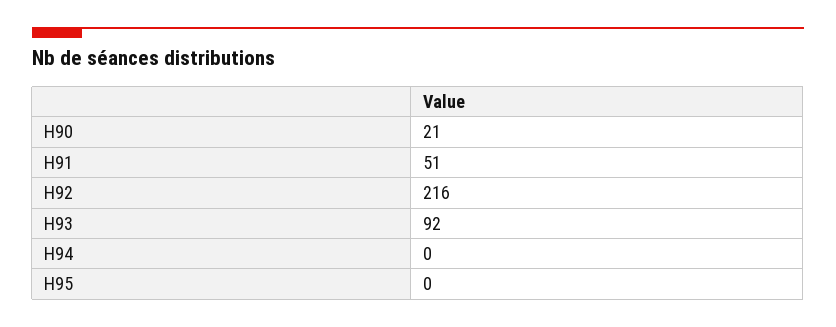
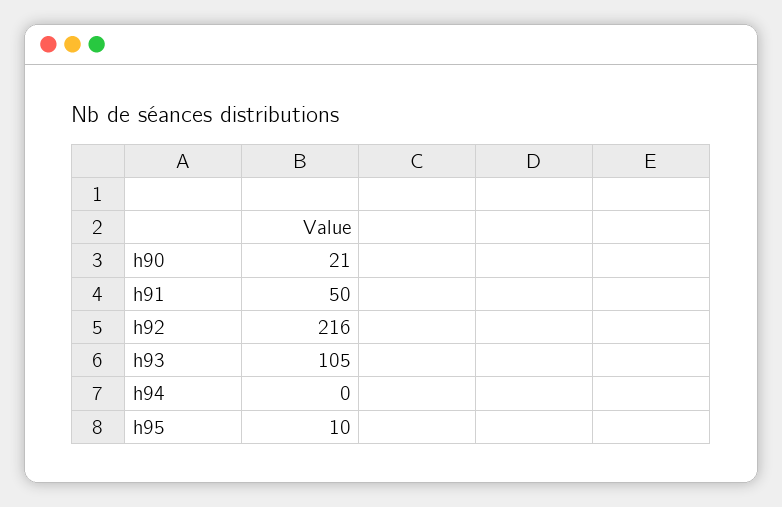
H91: 51 -> 50
H93: 92 -> 105
H95: 0 -> 10

